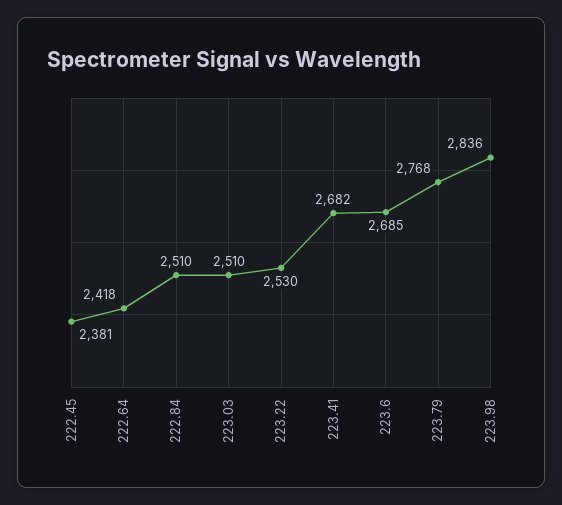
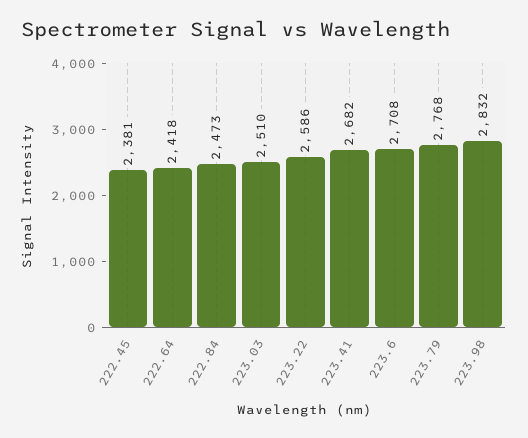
222.84: 2510 -> 2473
223.22: 2530 -> 2586
223.6: 2685 -> 2708
223.98: 2836 -> 2832

